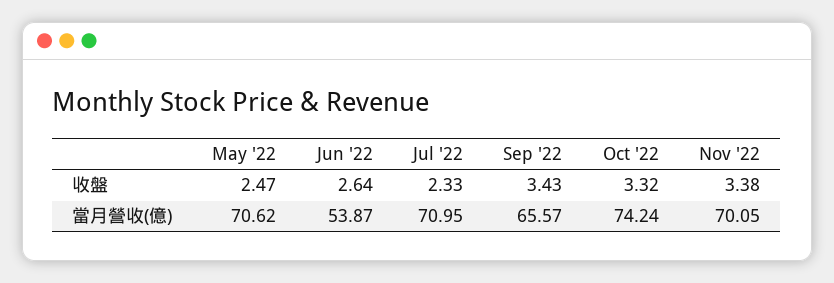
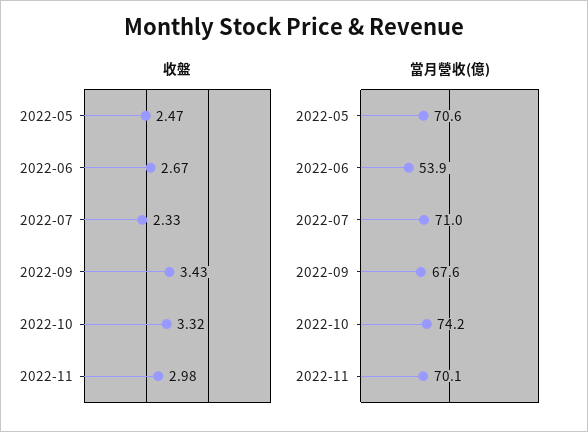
收盤, Jun '22: 2.64 -> 2.67
收盤, Nov '22: 3.38 -> 2.98
當月營收(億), Sep '22: 65.57 -> 67.6

